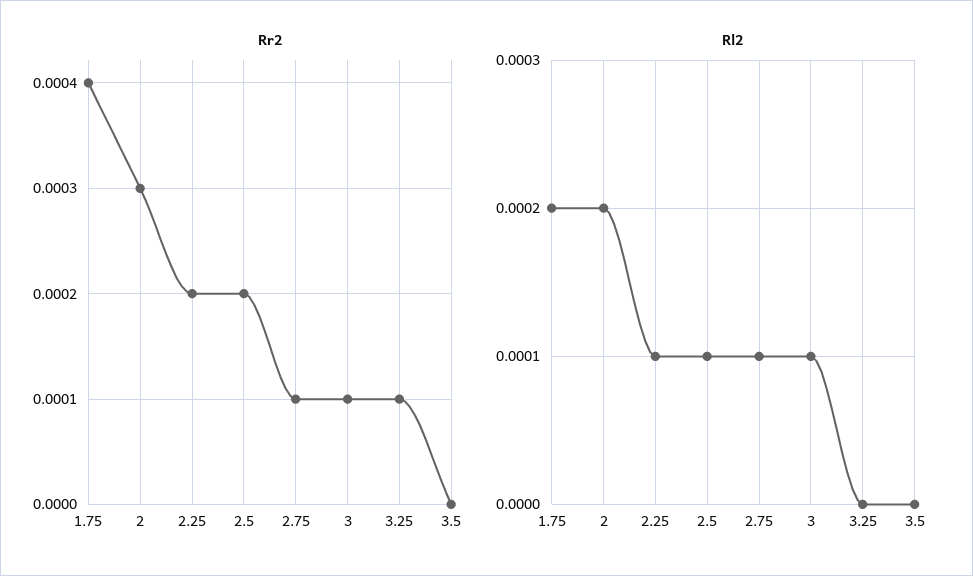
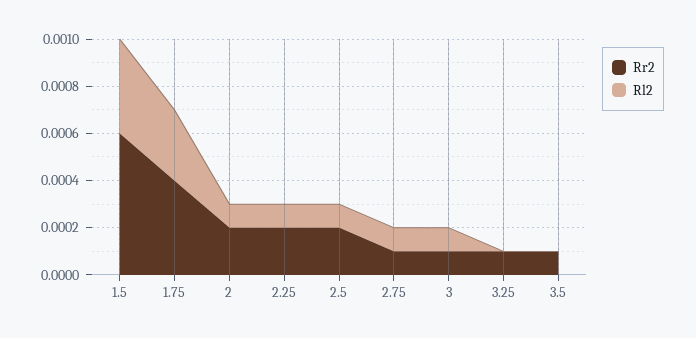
Rr2, 2: 0.0003 -> 0.0002
Rr2, 3.5: 0 -> 0.0001
Rl2, 1.75: 0.0002 -> 0.0003
Rl2, 2: 0.0002 -> 0.0001
Rr2, 1.5: none -> 0.0006
Rl2, 1.5: none -> 0.0004

